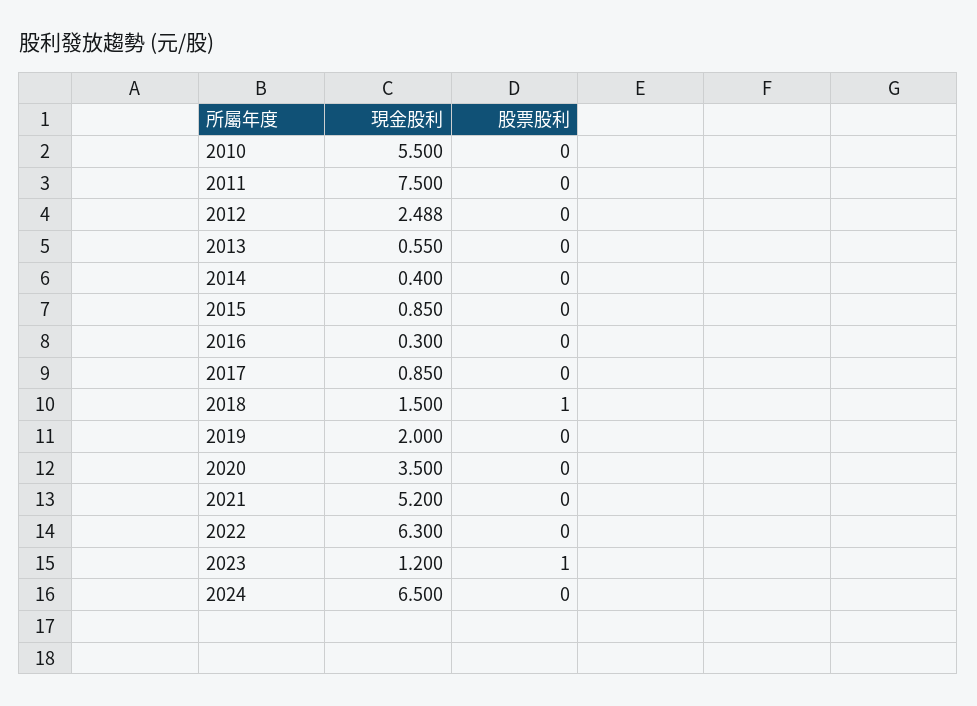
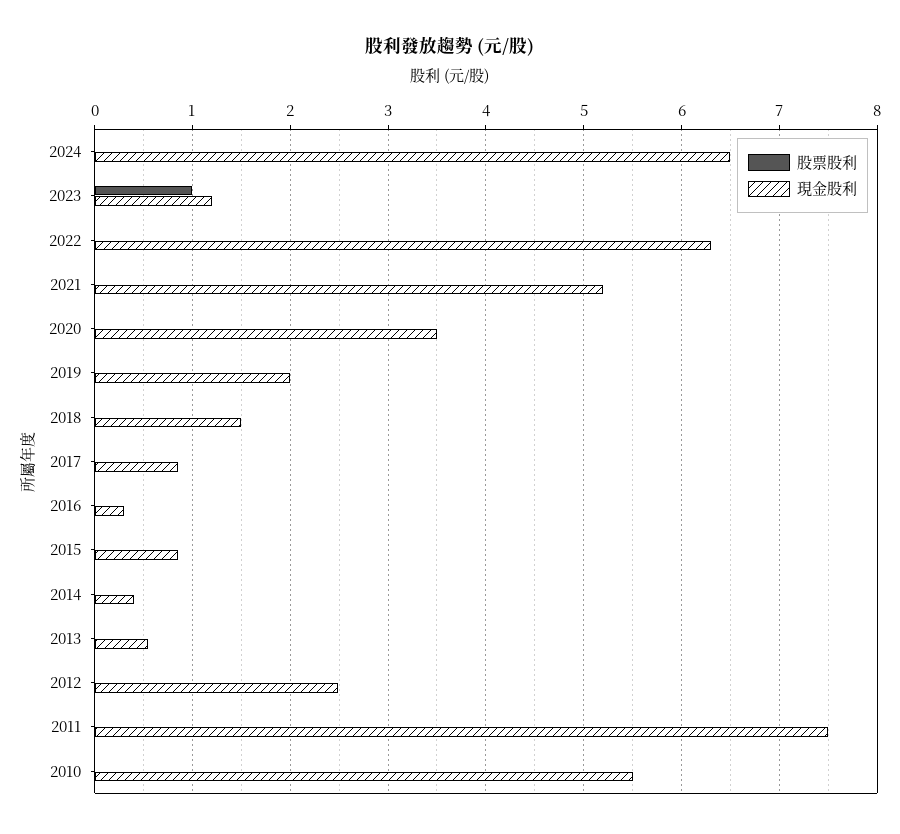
股票股利, 2018: 1 -> 0

